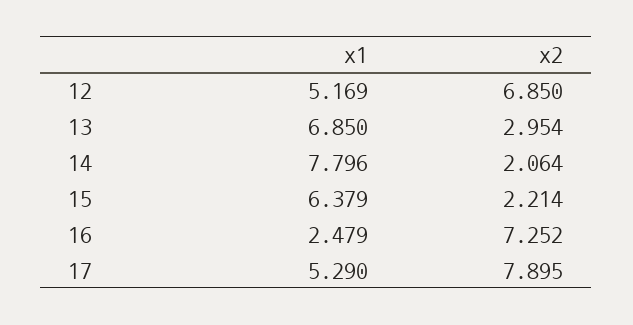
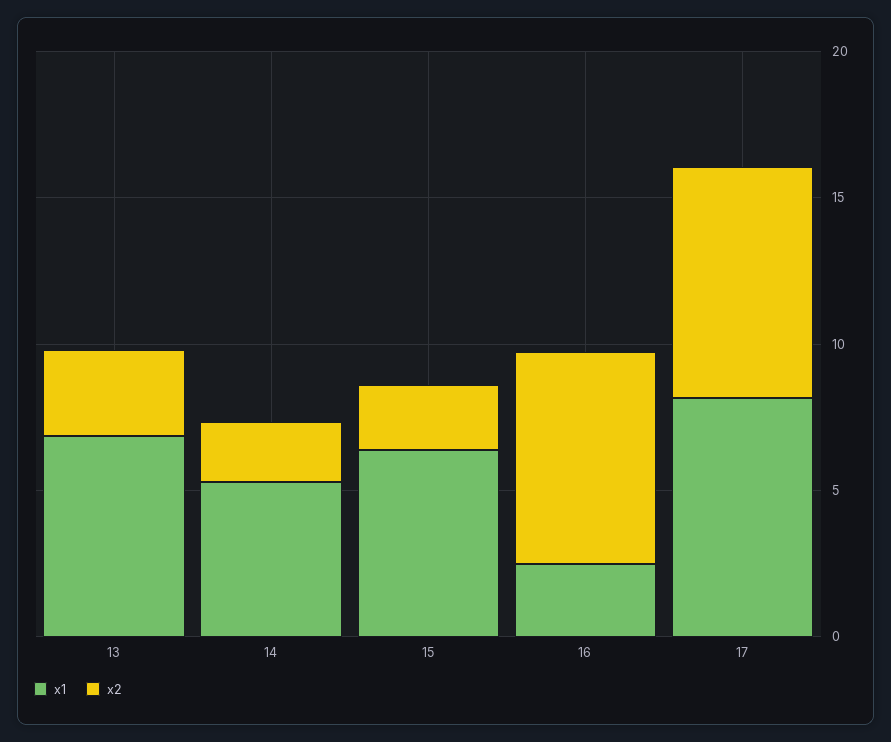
x1, 12: 5.169 -> none
x2, 12: 6.85 -> none
x1, 14: 7.796 -> 5
x1, 17: 5.29 -> 8

